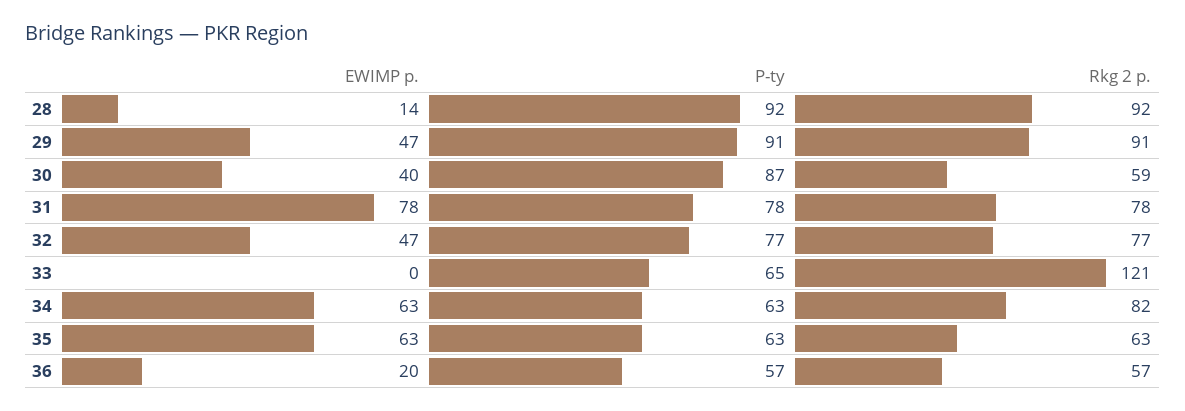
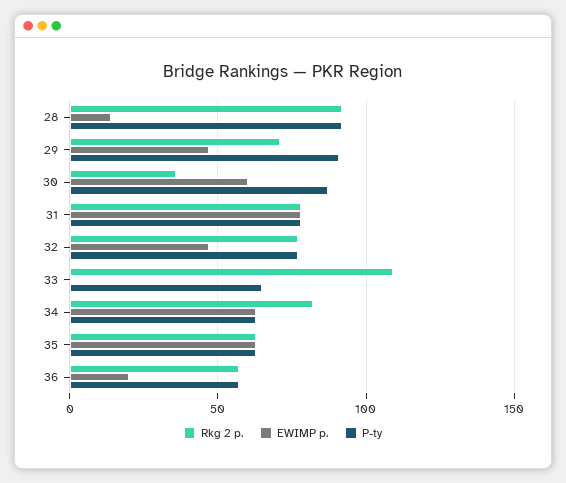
Rkg 2 p., 29: 91 -> 70
EWIMP p., 30: 40 -> 60
Rkg 2 p., 30: 59 -> 35
Rkg 2 p., 33: 121 -> 110

